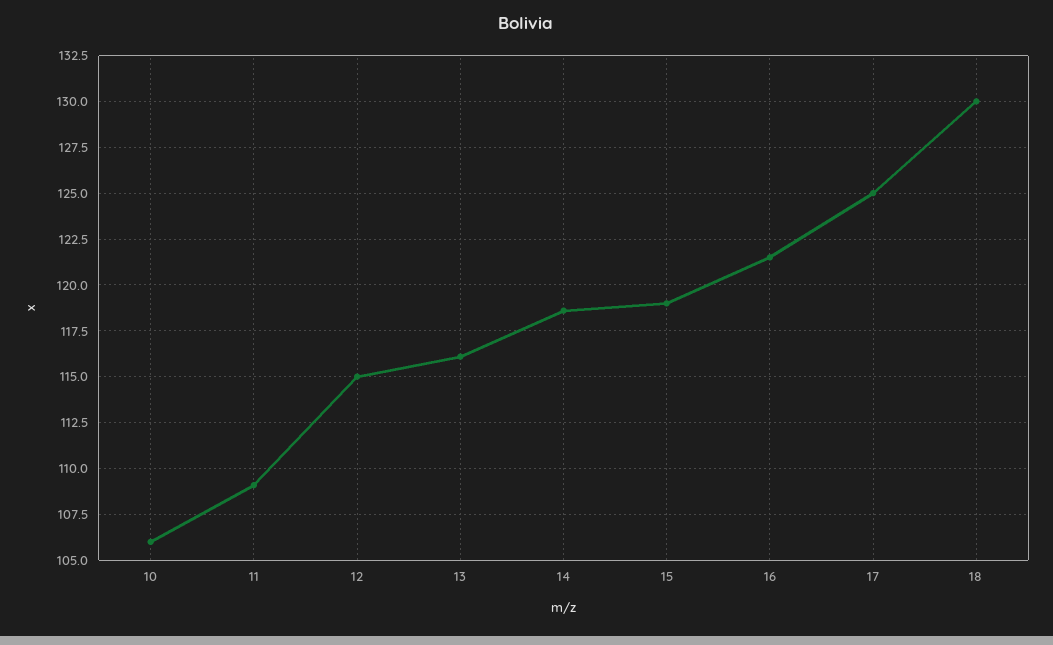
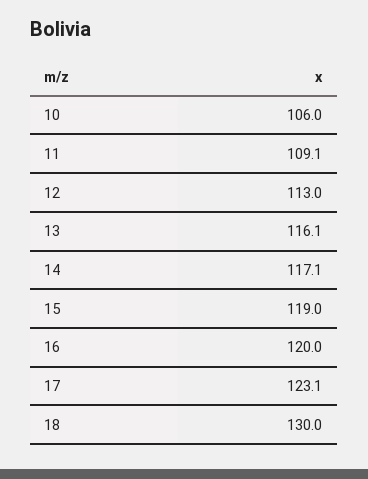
12: 115 -> 113
14: 118.5 -> 117.1
16: 121.5 -> 120
17: 125 -> 123.1

